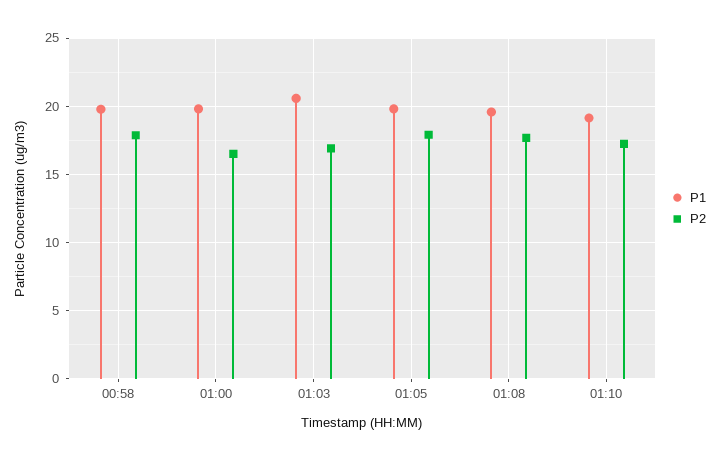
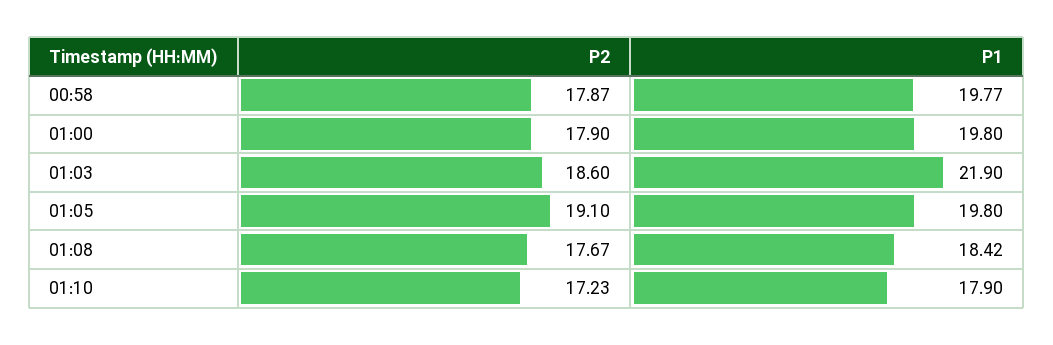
P2, 01:00: 16.5 -> 17.9
P1, 01:03: 20.5 -> 21.9
P2, 01:03: 17 -> 18.6
P2, 01:05: 18 -> 19.1
P1, 01:08: 19.5 -> 18.42
P1, 01:10: 19 -> 17.9

